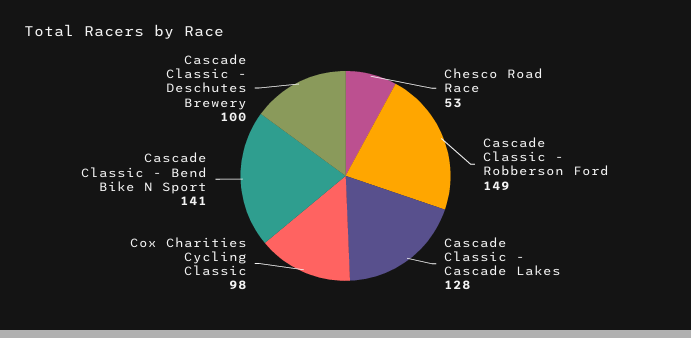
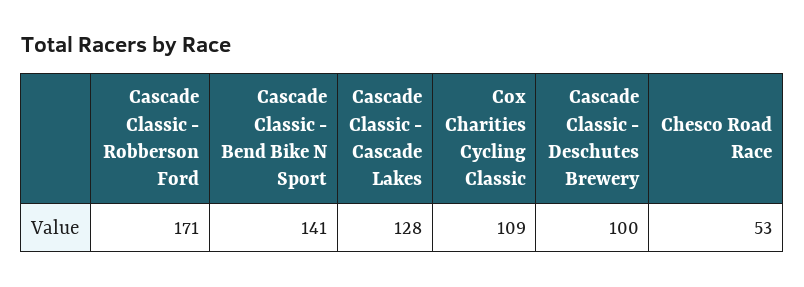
Cascade Classic - Robberson Ford: 149 -> 171
Cox Charities Cycling Classic: 98 -> 109

